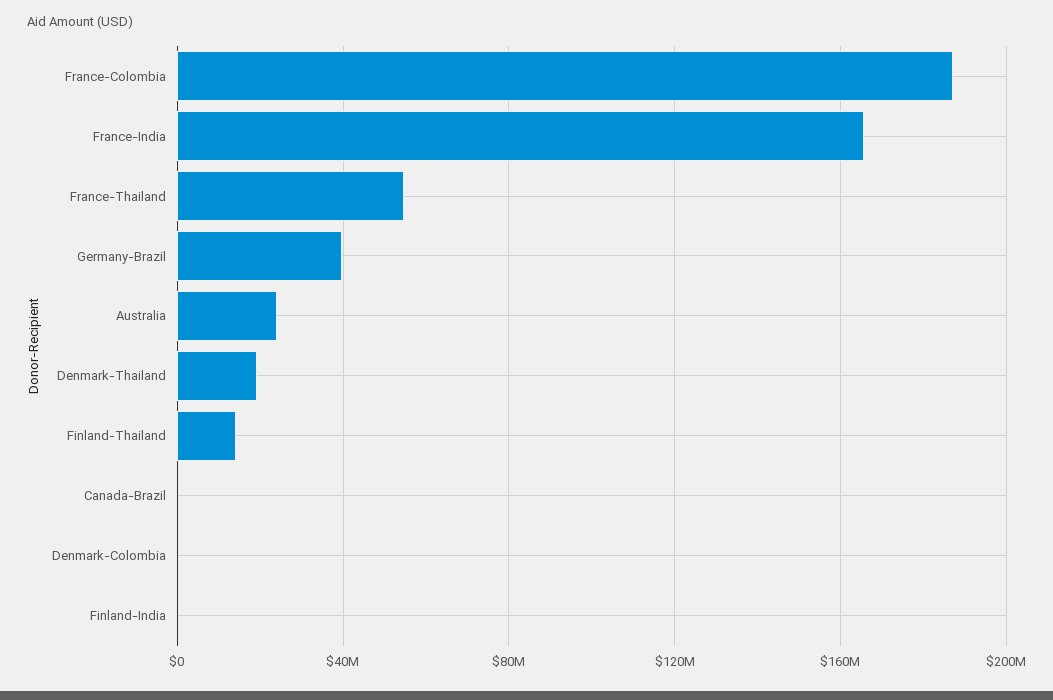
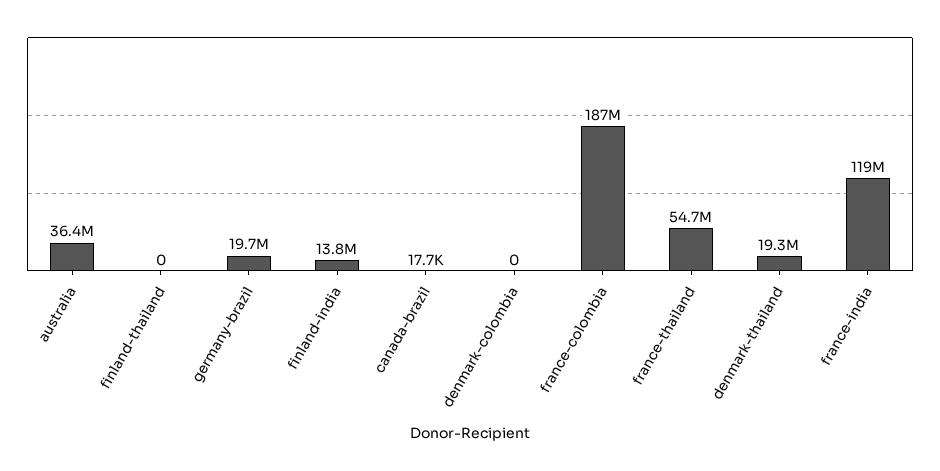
France-India: 165000000 -> 119000000
Germany-Brazil: 40000000 -> 19700000
Australia: 25000000 -> 36400000
Finland-Thailand: 15000000 -> 0
Finland-India: 0 -> 13800000

